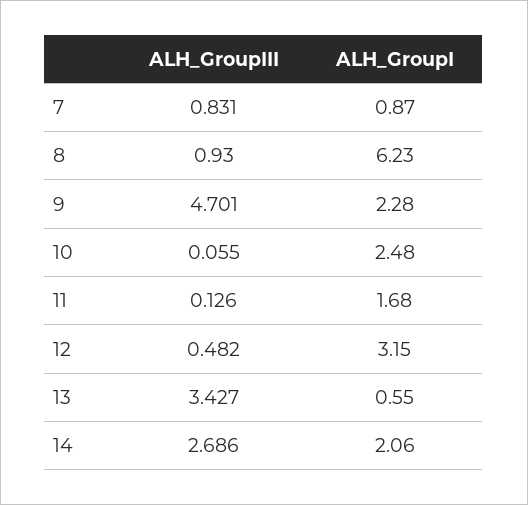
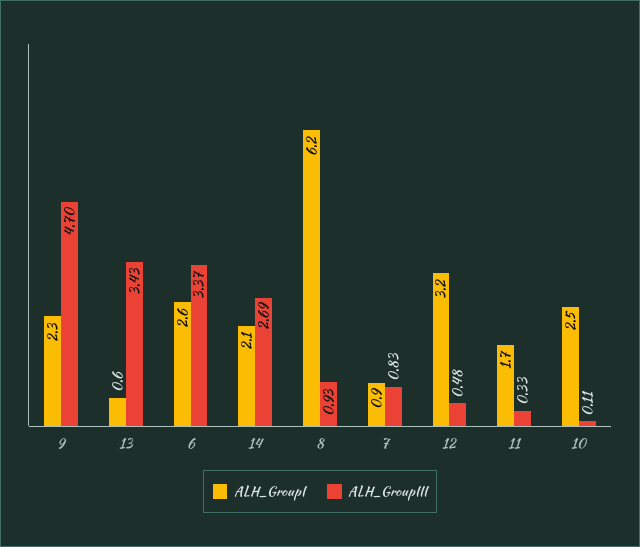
ALH_GroupIII, 10: 0.055 -> 0.11
ALH_GroupIII, 11: 0.126 -> 0.33
ALH_GroupI, 6: none -> 2.6
ALH_GroupIII, 6: none -> 3.37

